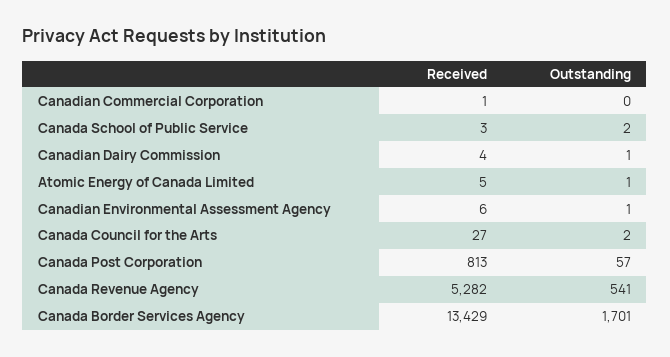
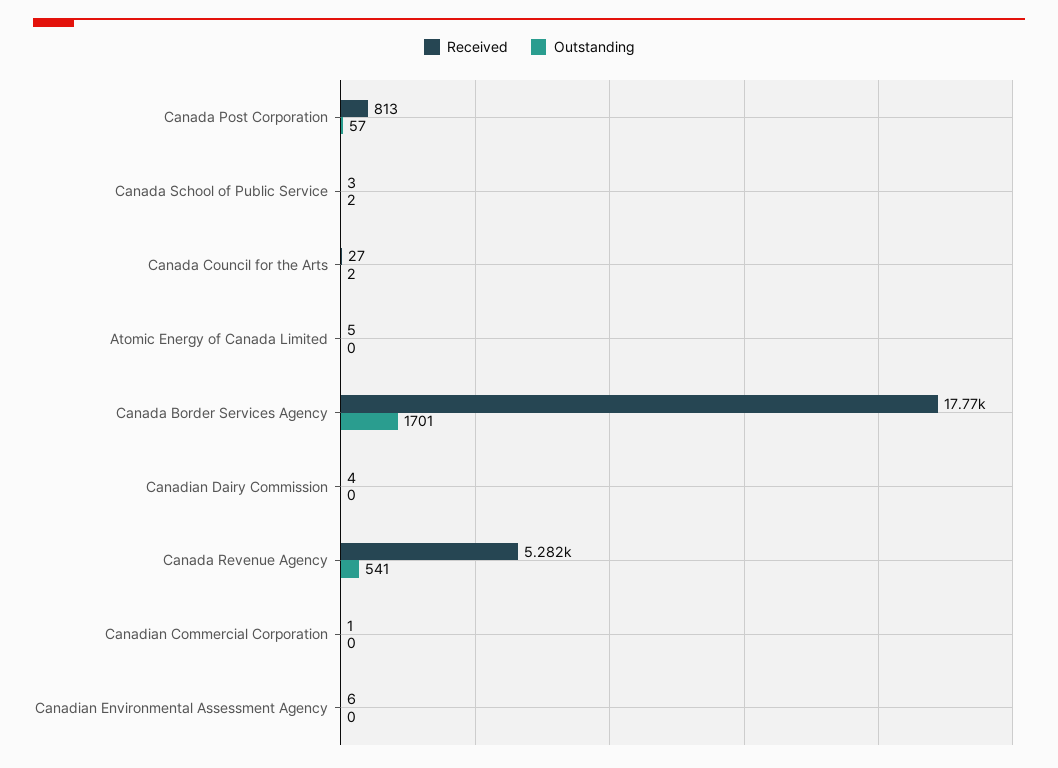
Outstanding, Canadian Dairy Commission: 1 -> 0
Outstanding, Atomic Energy of Canada Limited: 1 -> 0
Outstanding, Canadian Environmental Assessment Agency: 1 -> 0
Received, Canada Border Services Agency: 13429 -> 17770

